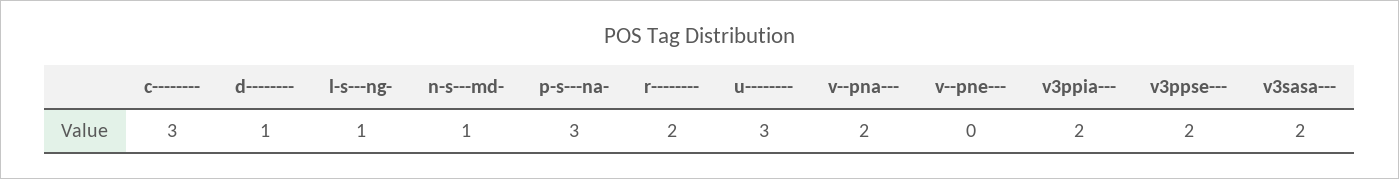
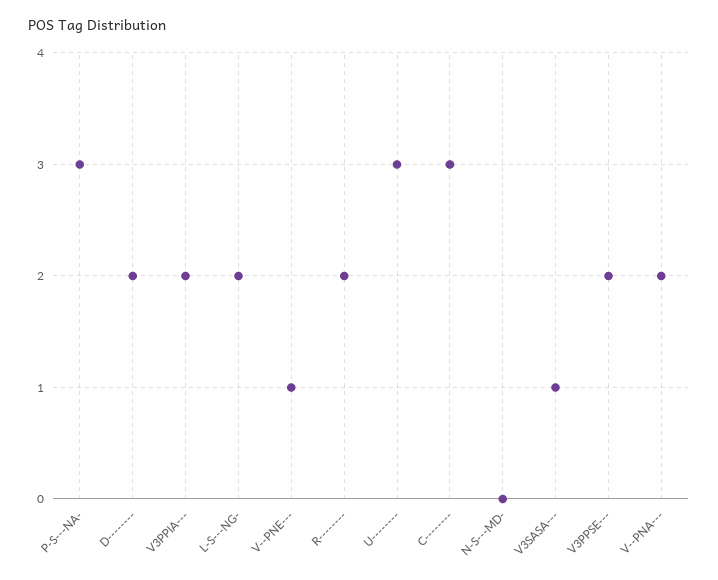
d--------: 1 -> 2
l-s---ng-: 1 -> 2
n-s---md-: 1 -> 0
v--pne---: 0 -> 1
v3sasa---: 2 -> 1

